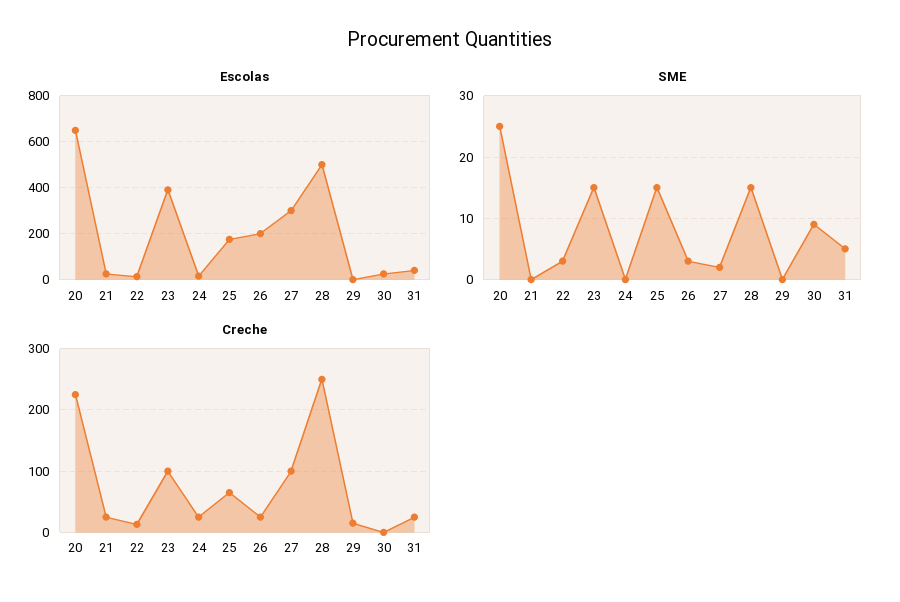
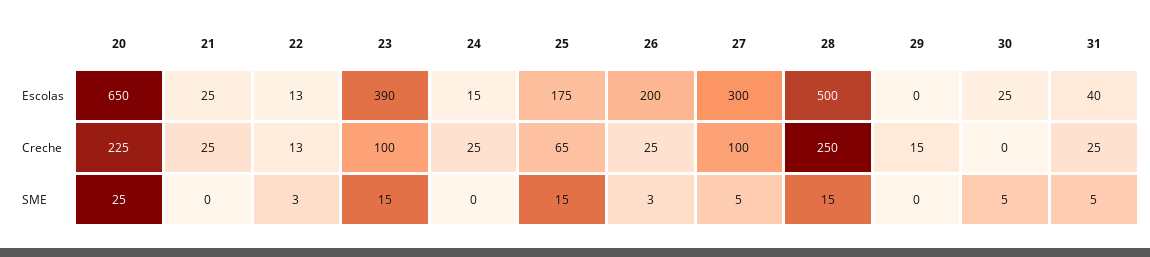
SME, 27: 2 -> 5
SME, 30: 9 -> 5

